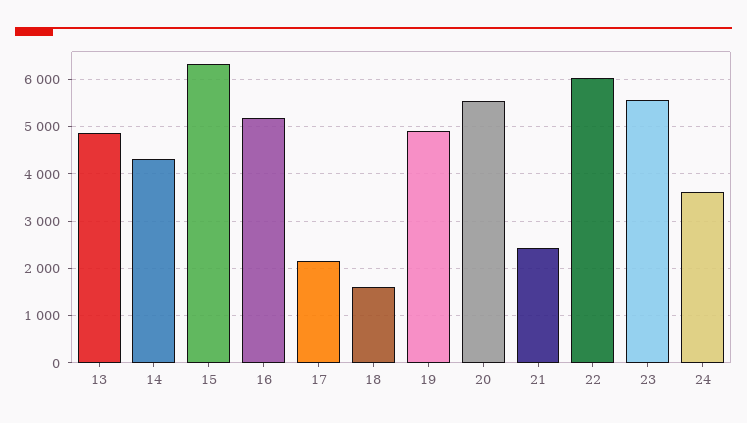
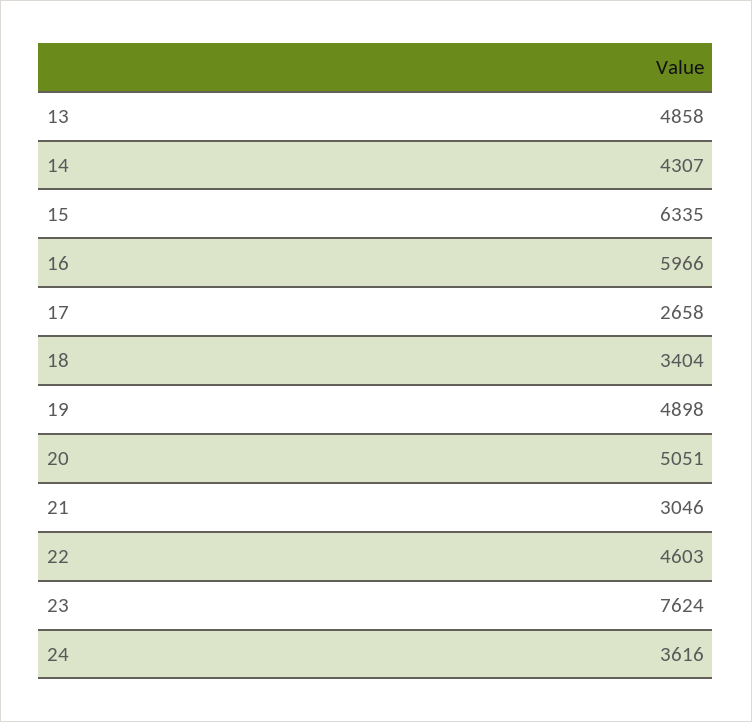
16: 5200 -> 5966
17: 2200 -> 2658
18: 1600 -> 3404
20: 5600 -> 5051
21: 2400 -> 3046
22: 6000 -> 4603
23: 5600 -> 7624

